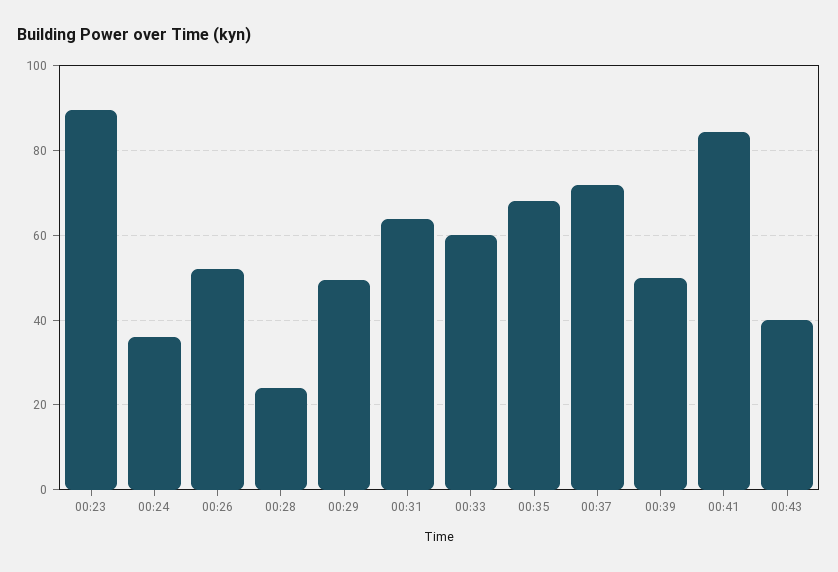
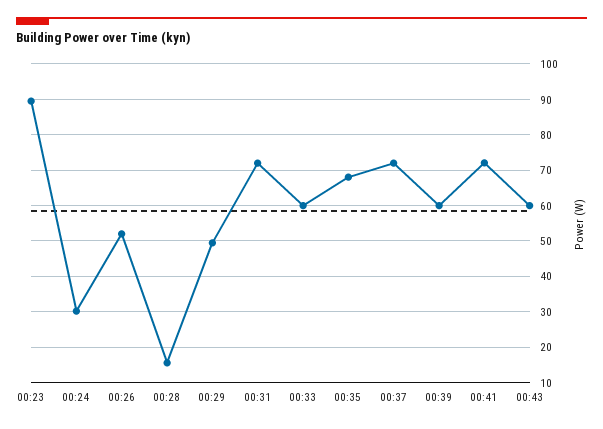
00:24: 36 -> 30
00:28: 24 -> 16
00:31: 64 -> 72
00:39: 50 -> 60
00:41: 84 -> 72
00:43: 40 -> 60

